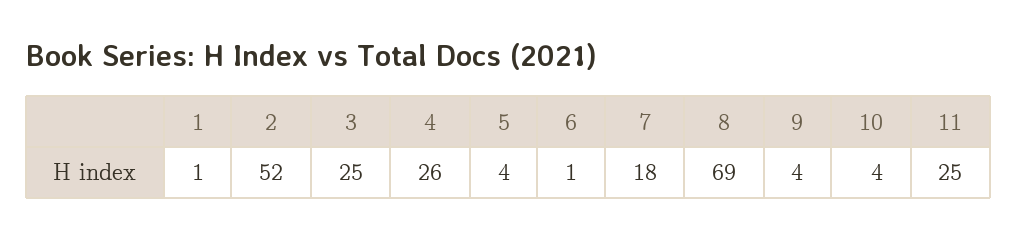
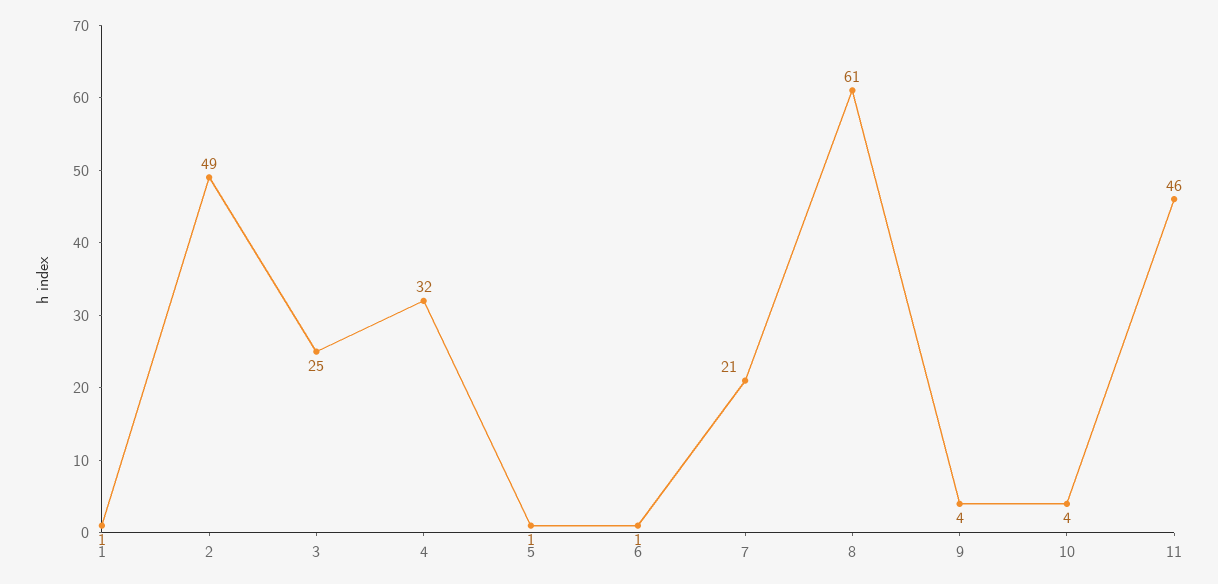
2: 52 -> 49
4: 26 -> 32
5: 4 -> 1
7: 18 -> 21
8: 69 -> 61
11: 25 -> 46

